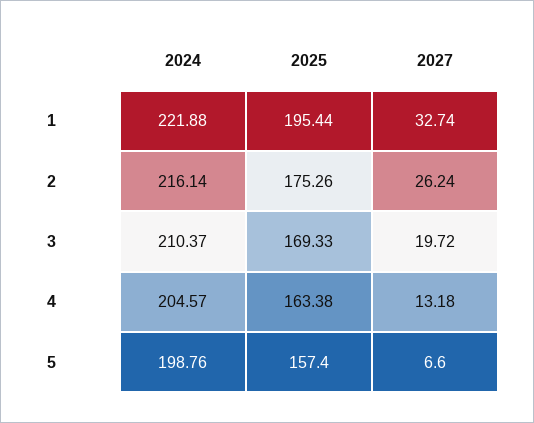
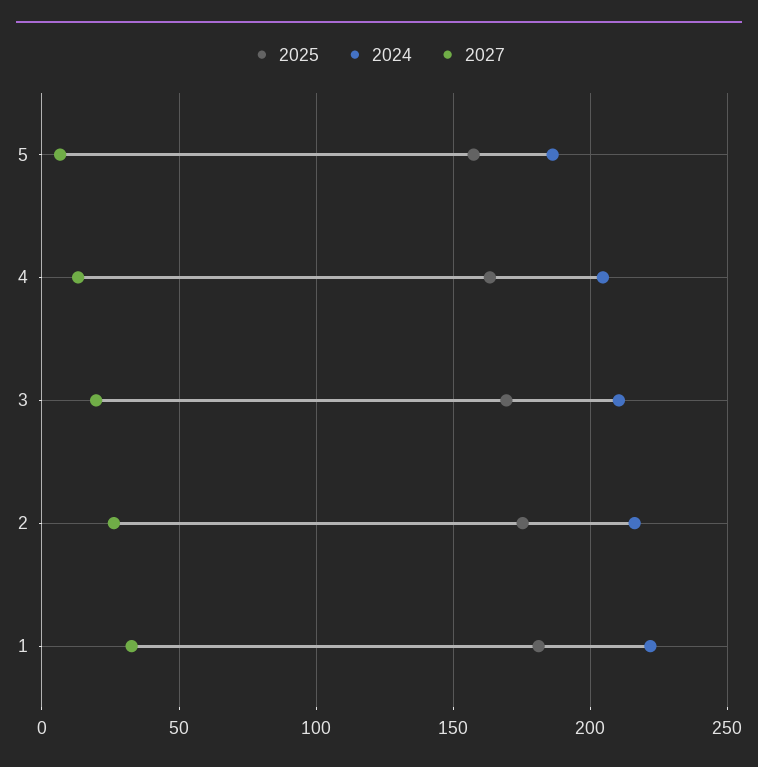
2025, 1: 195.44 -> 180
2024, 5: 198.76 -> 185

